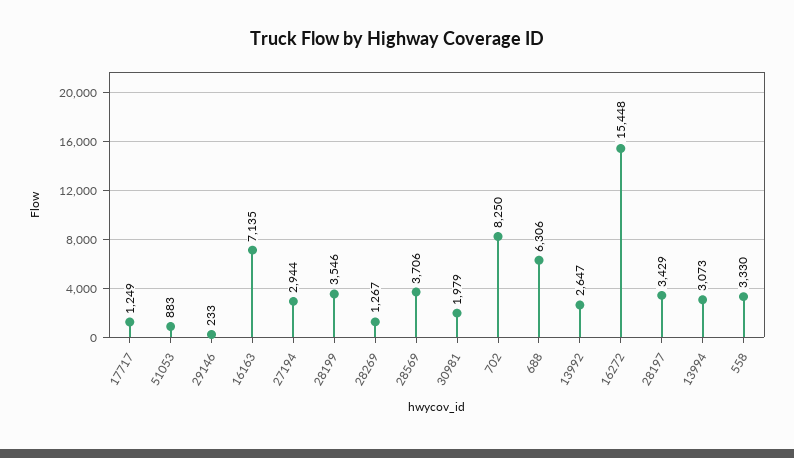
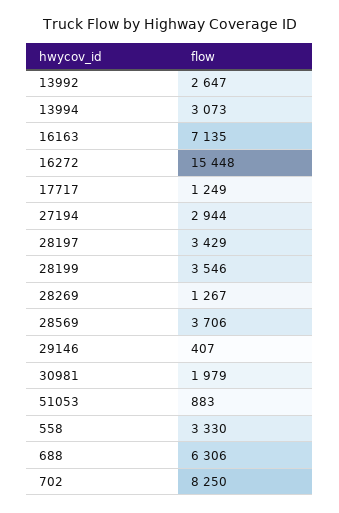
29146: 233 -> 407

